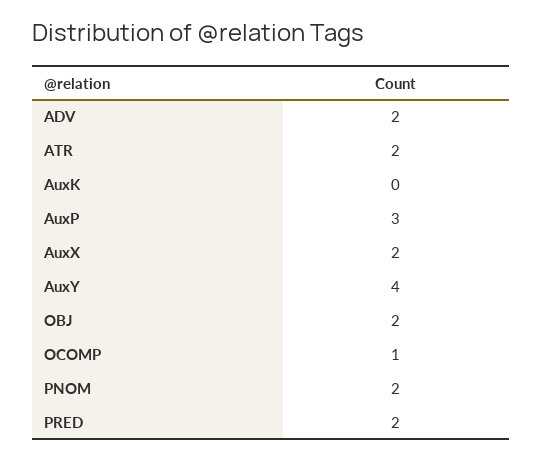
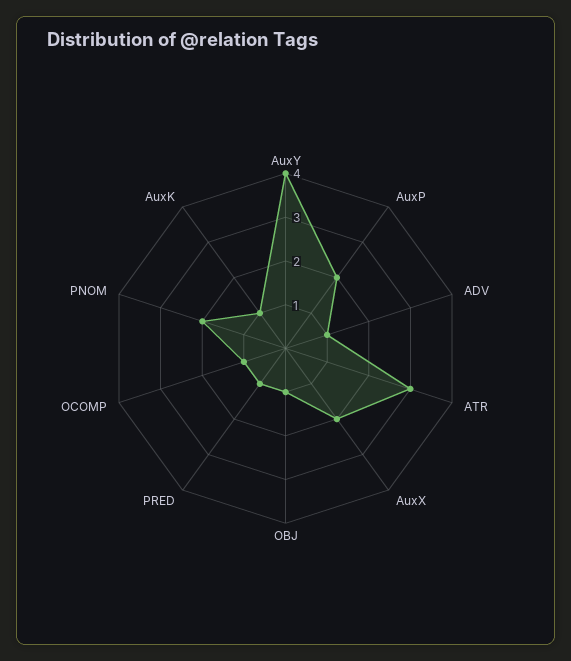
ADV: 2 -> 1
ATR: 2 -> 3
AuxK: 0 -> 1
AuxP: 3 -> 2
OBJ: 2 -> 1
PRED: 2 -> 1

